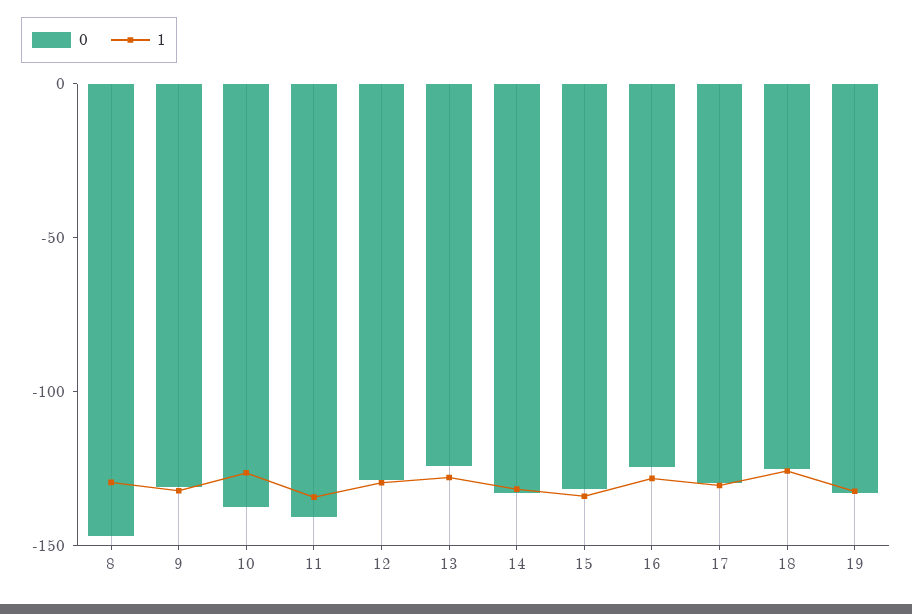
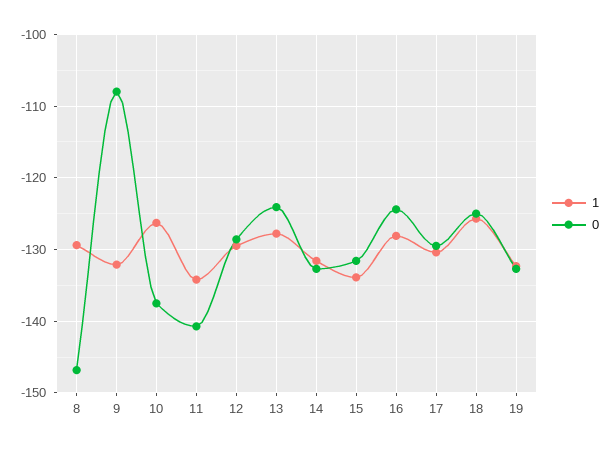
0, 9: -130 -> -108

